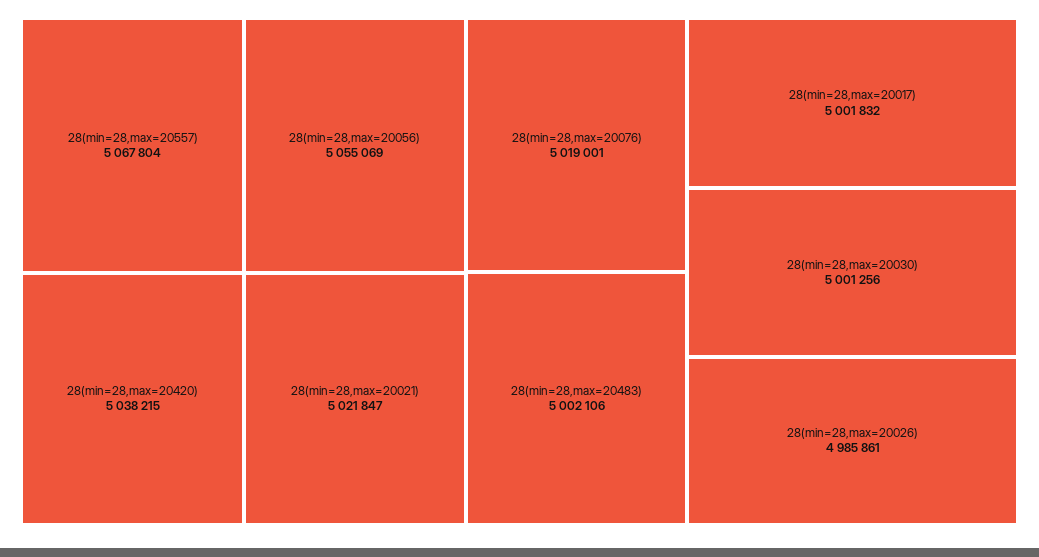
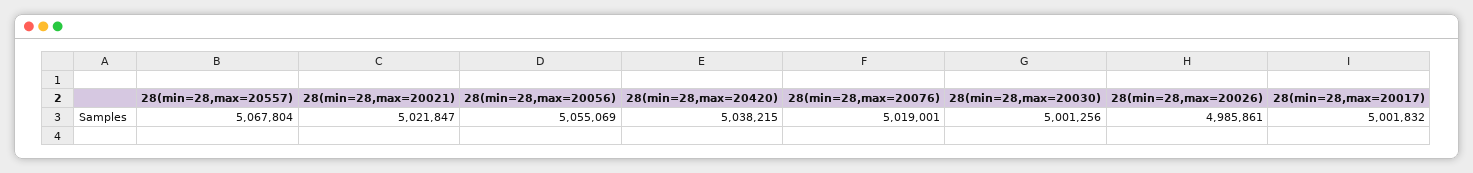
28(min=28,max=20483): 5002106 -> none

